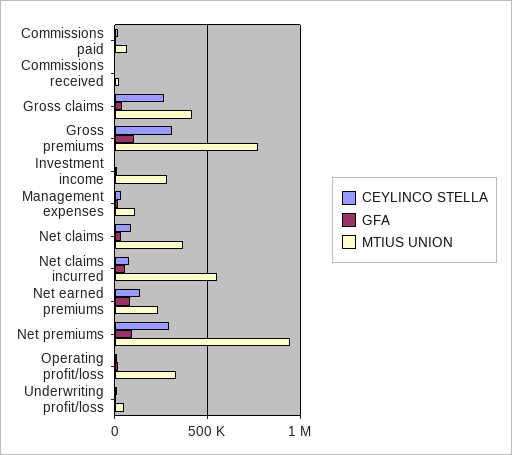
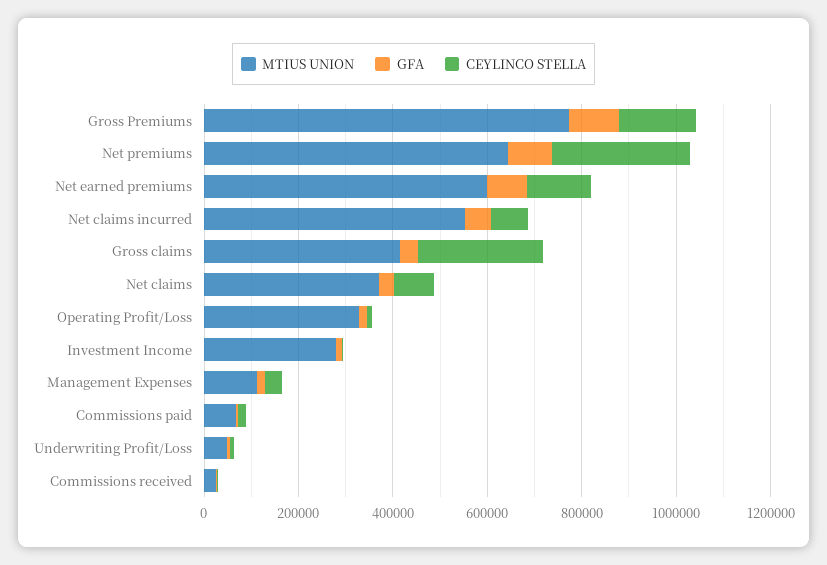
CEYLINCO STELLA, Gross premiums: 300000 -> 150000
MTIUS UNION, Net earned premiums: 250000 -> 600000
MTIUS UNION, Net premiums: 950000 -> 650000

